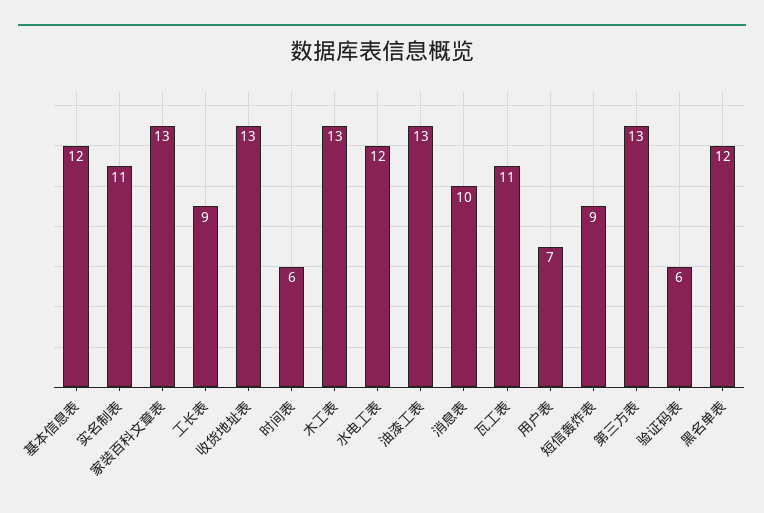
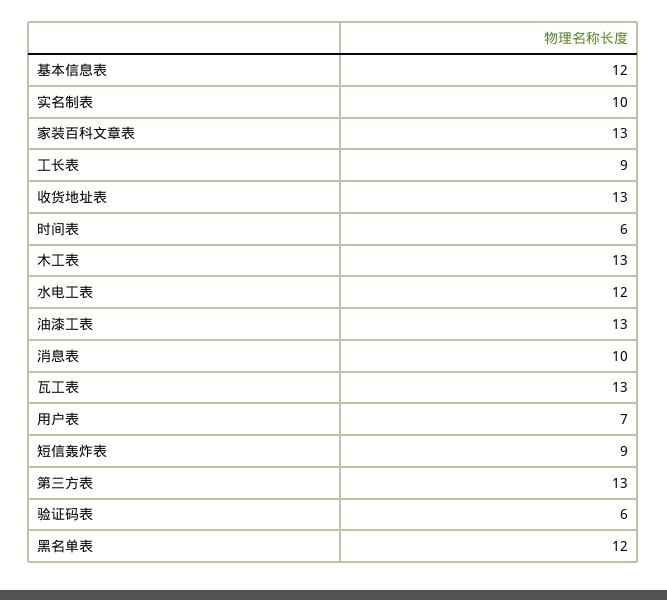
实名制表: 11 -> 10
瓦工表: 11 -> 13

